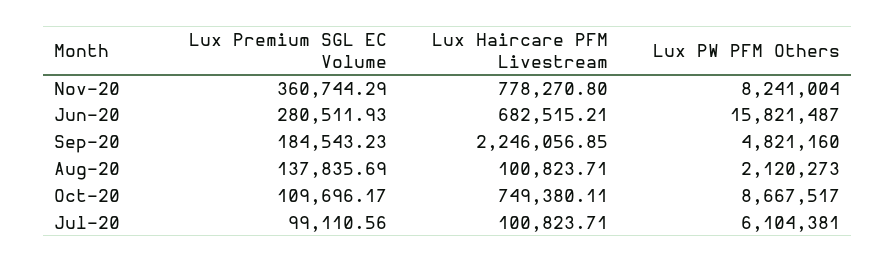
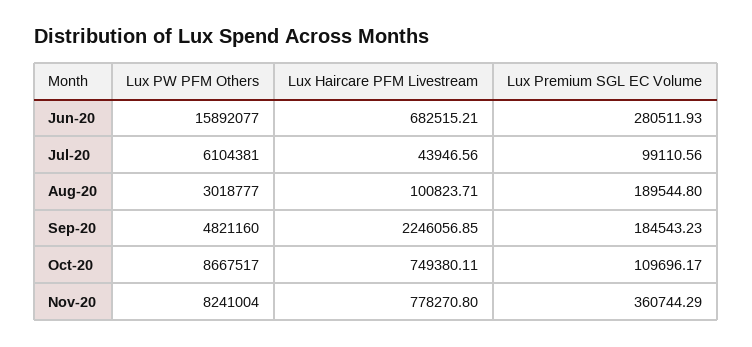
Lux PW PFM Others, Jun-20: 15821487 -> 15892077
Lux Premium SGL EC Volume, Aug-20: 137835.69 -> 189544.8
Lux PW PFM Others, Aug-20: 2120273 -> 3018777
Lux Haircare PFM Livestream, Jul-20: 100823.71 -> 43946.56

